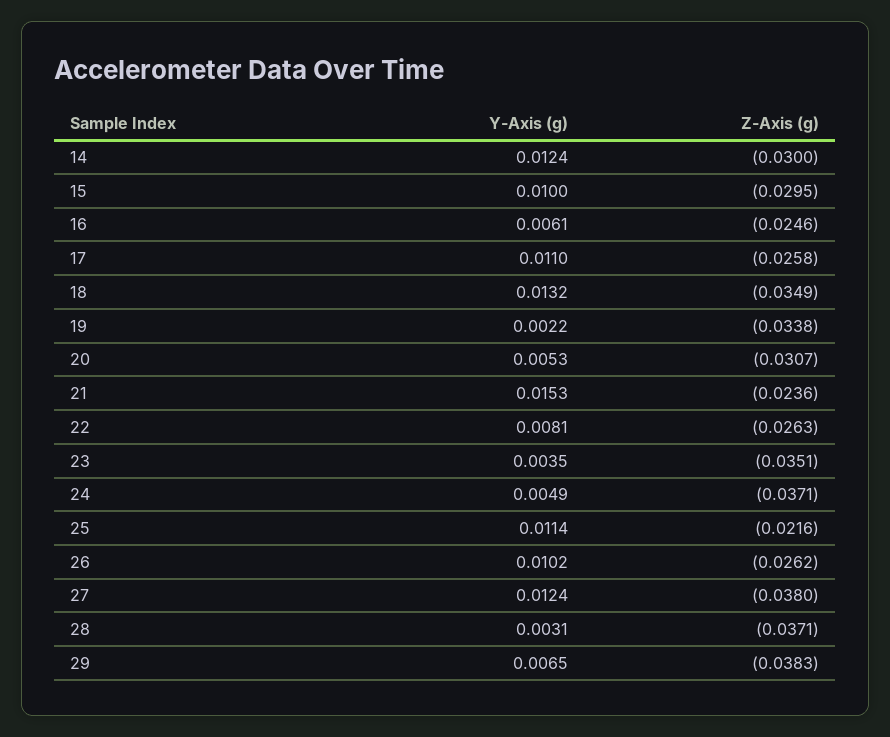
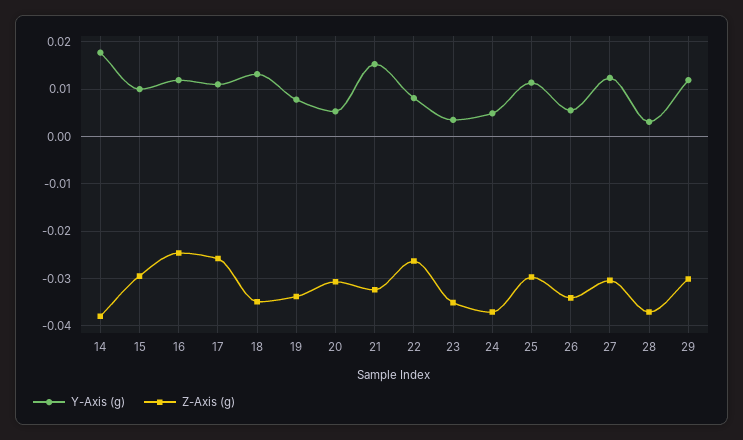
Y-Axis (g), 14: 0.0124 -> 0.018
Z-Axis (g), 14: -0.03 -> -0.038
Y-Axis (g), 16: 0.0061 -> 0.012
Y-Axis (g), 19: 0.0022 -> 0.008
Z-Axis (g), 21: -0.0236 -> -0.032
Z-Axis (g), 25: -0.0216 -> -0.03
Y-Axis (g), 26: 0.0102 -> 0.006
Z-Axis (g), 26: -0.0262 -> -0.034
Z-Axis (g), 27: -0.038 -> -0.03
Y-Axis (g), 29: 0.0065 -> 0.012
Z-Axis (g), 29: -0.0383 -> -0.03

